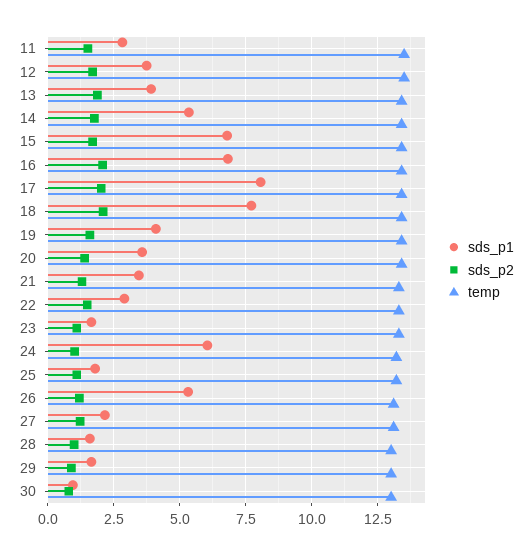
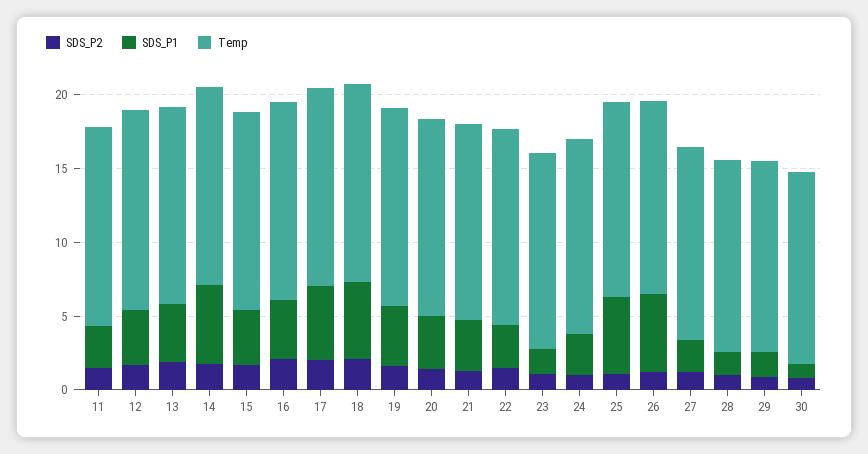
sds_p1, 15: 6.75 -> 4
sds_p1, 16: 6.75 -> 4
sds_p1, 17: 8 -> 5
sds_p1, 18: 7.75 -> 5
sds_p1, 24: 6 -> 3
sds_p1, 25: 1.75 -> 5

